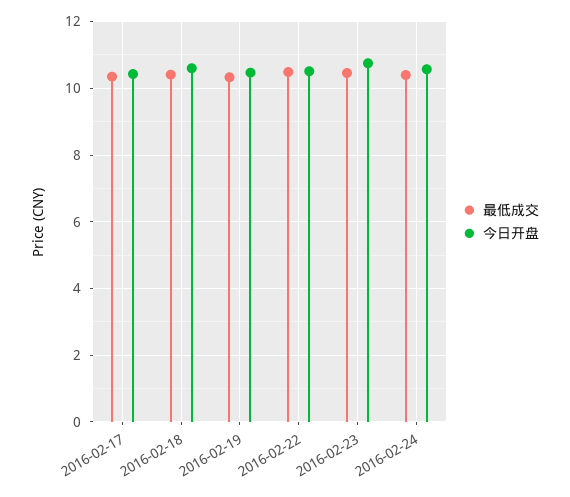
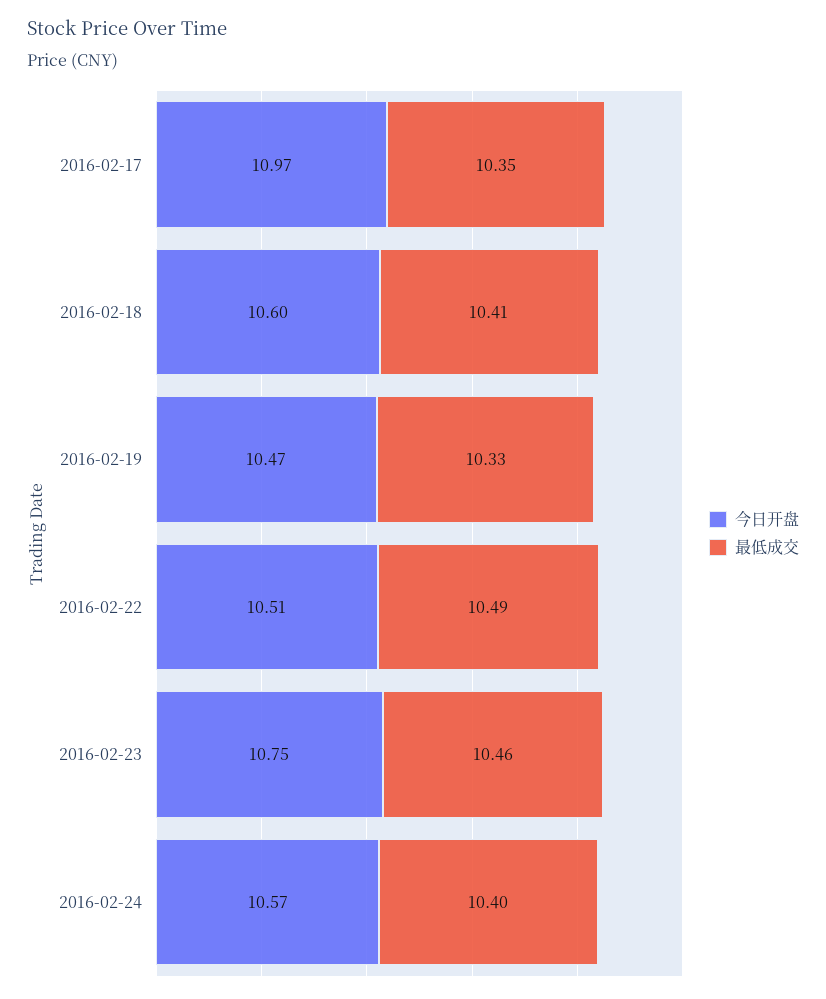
今日开盘, 2016-02-17: 10.4 -> 10.97

